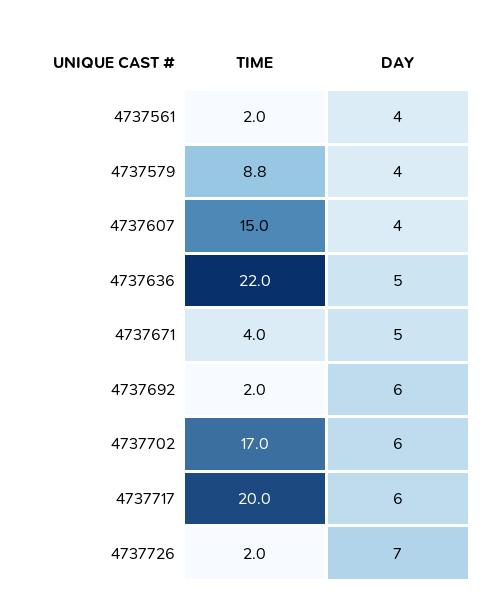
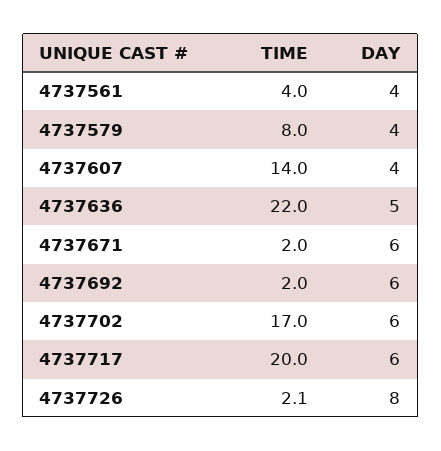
TIME, 4737561: 2 -> 4
TIME, 4737579: 8.8 -> 8
TIME, 4737607: 15 -> 14
TIME, 4737671: 4 -> 2
DAY, 4737671: 5 -> 6
TIME, 4737726: 2 -> 2.1
DAY, 4737726: 7 -> 8

